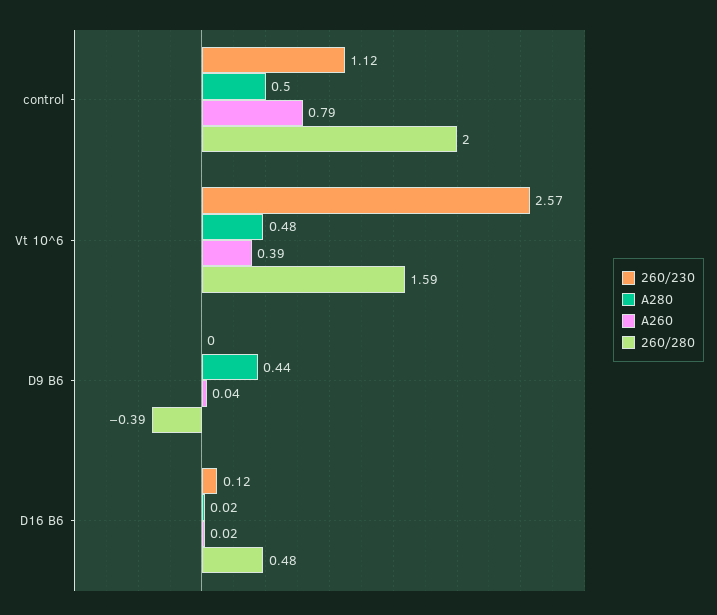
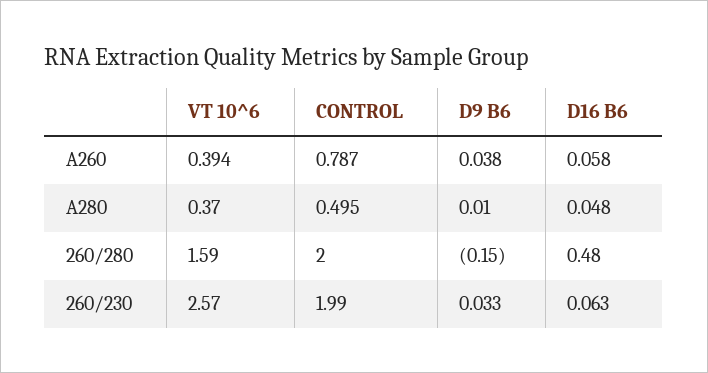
260/230, control: 1.12 -> 1.99
A280, Vt 10^6: 0.48 -> 0.37
260/230, D9 B6: 0 -> 0.033
A280, D9 B6: 0.44 -> 0.01
260/280, D9 B6: -0.39 -> -0.15
260/230, D16 B6: 0.12 -> 0.063
A280, D16 B6: 0.02 -> 0.048
A260, D16 B6: 0.02 -> 0.058

